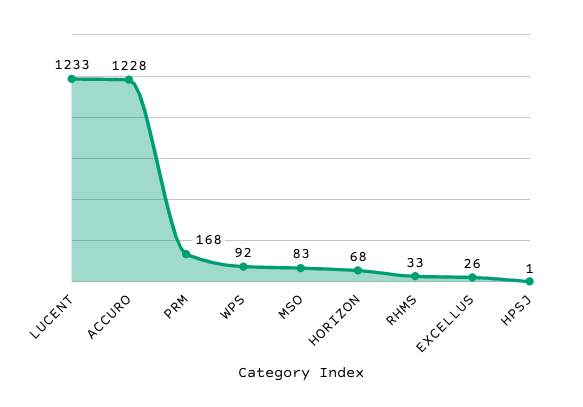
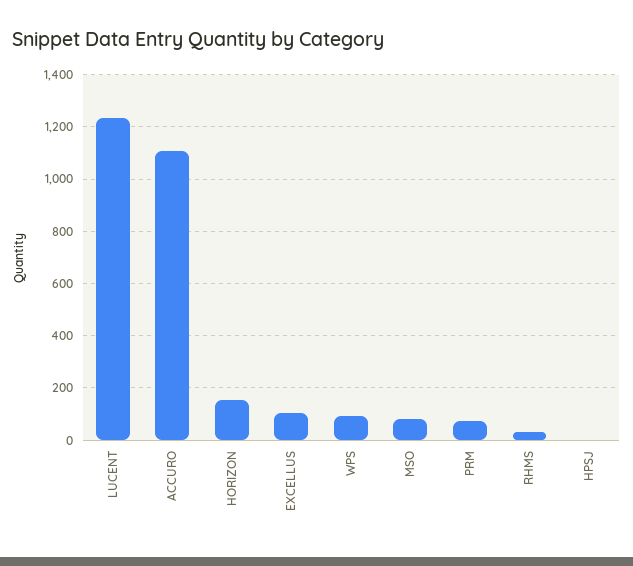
ACCURO: 1228 -> 1100
PRM: 168 -> 75
HORIZON: 68 -> 150
EXCELLUS: 26 -> 100

